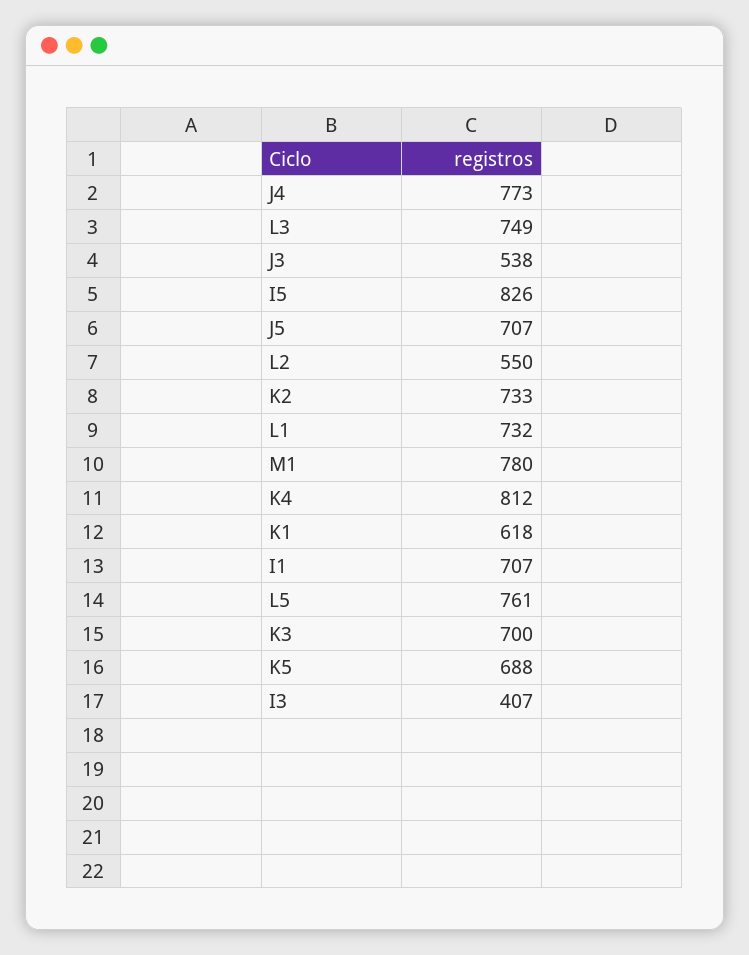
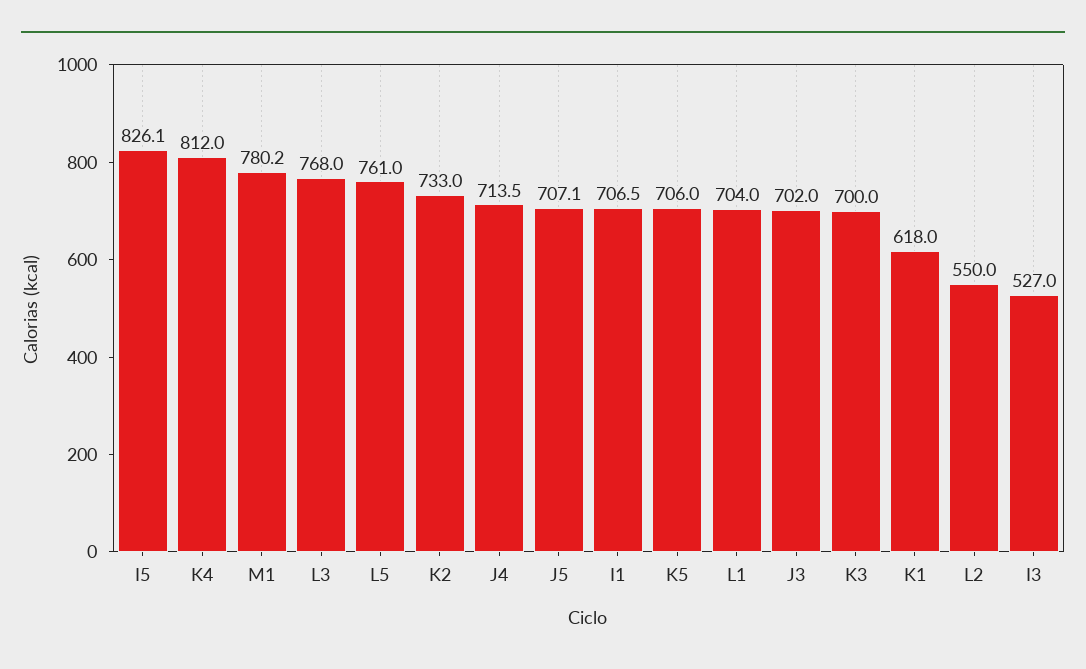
J4: 773 -> 713.5
L3: 749 -> 768
J3: 538 -> 702
L1: 732 -> 704
K5: 688 -> 706
I3: 407 -> 527

